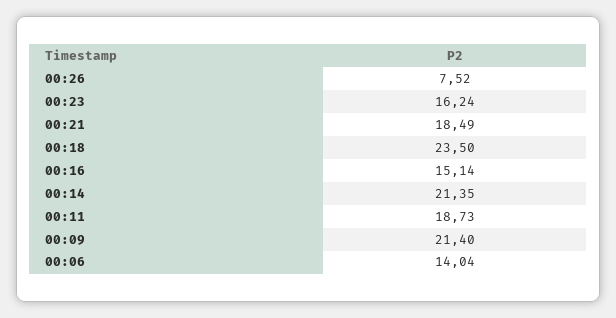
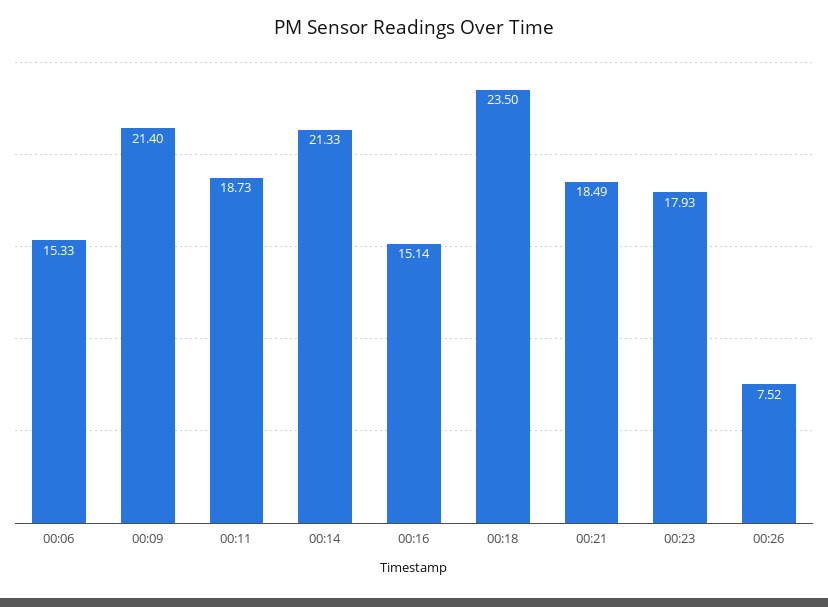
00:23: 16.24 -> 17.93
00:14: 21.35 -> 21.33
00:06: 14.04 -> 15.33

